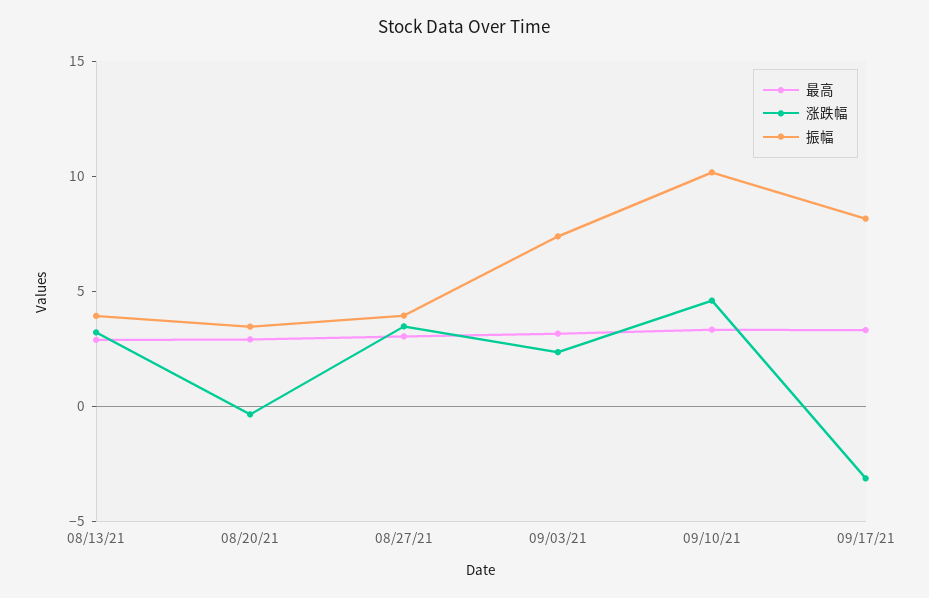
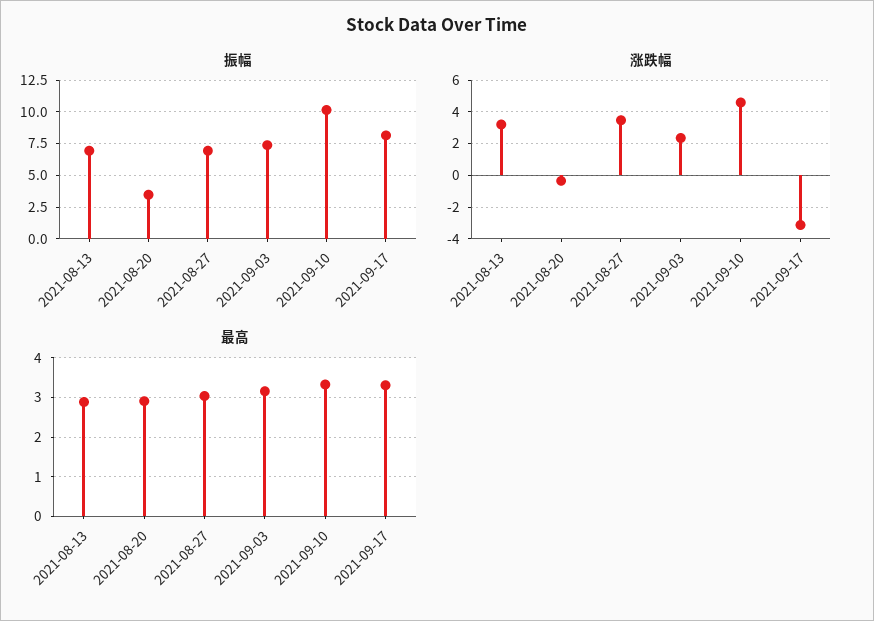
振幅, 08/13/21: 4 -> 7
振幅, 08/27/21: 4 -> 7

